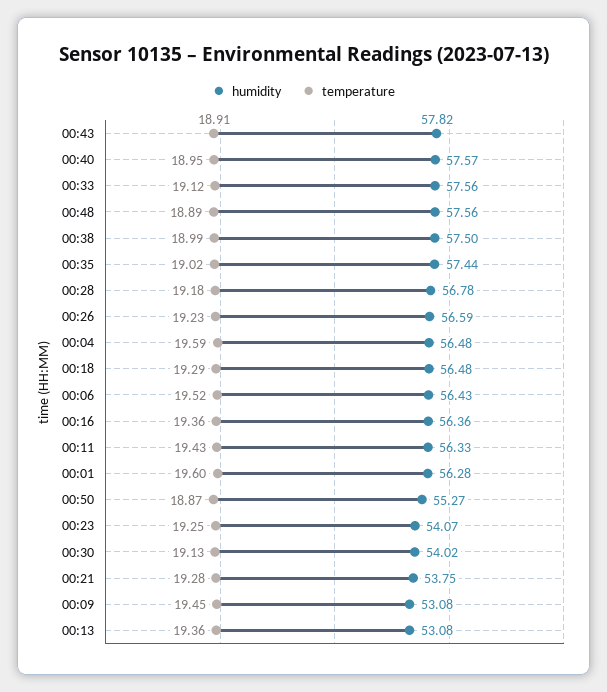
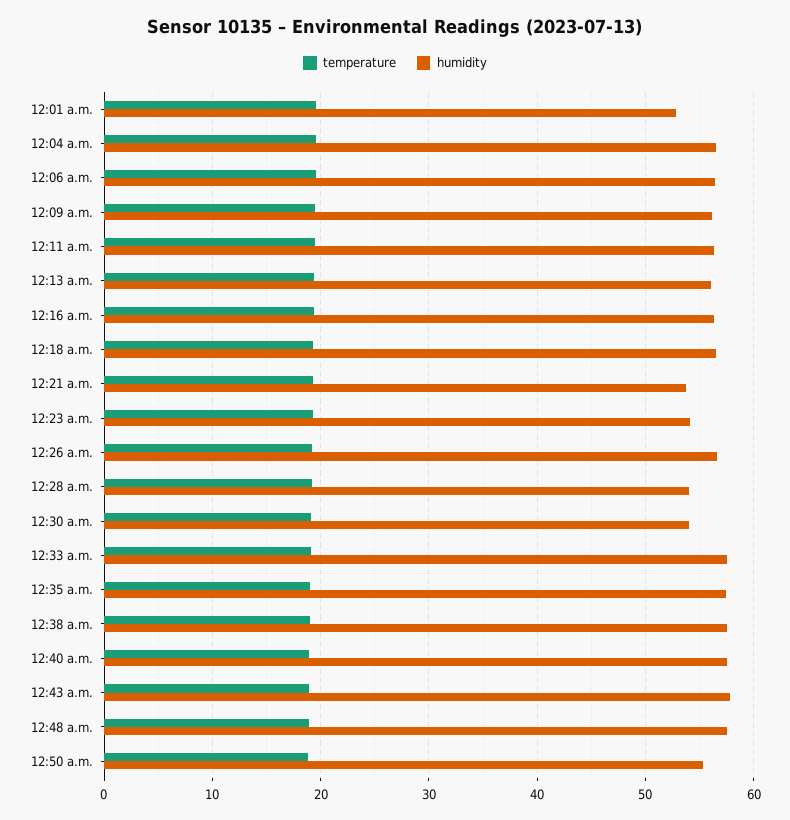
humidity, 00:28: 56.78 -> 54
humidity, 00:01: 56.28 -> 53
humidity, 00:09: 53.08 -> 56
humidity, 00:13: 53.08 -> 56

